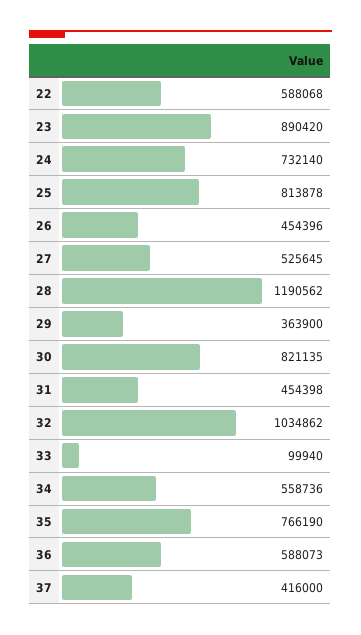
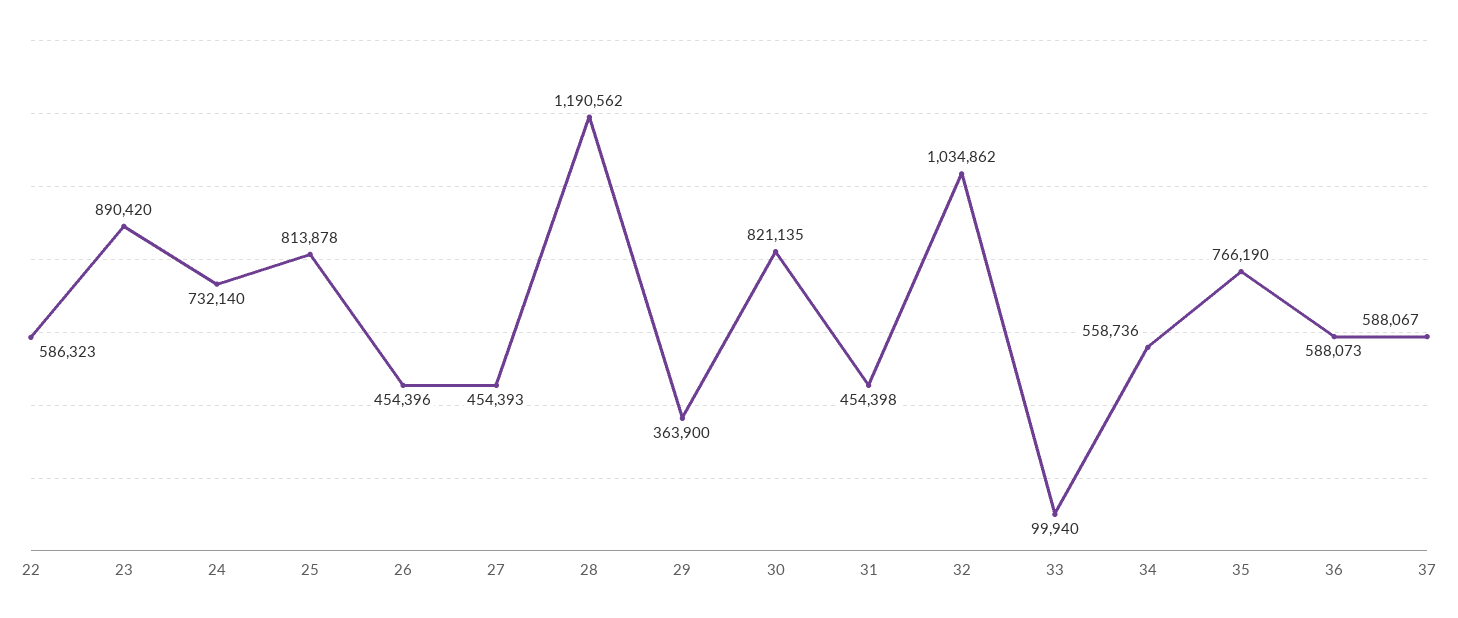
22: 588068 -> 586323
27: 525645 -> 454393
37: 416000 -> 588067

